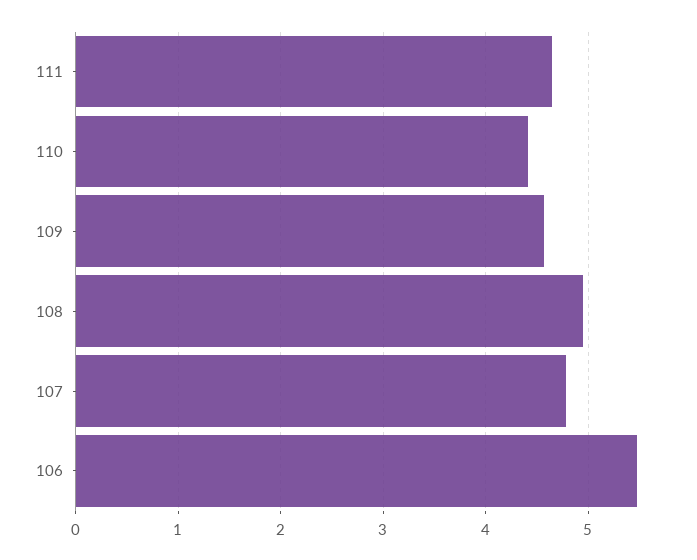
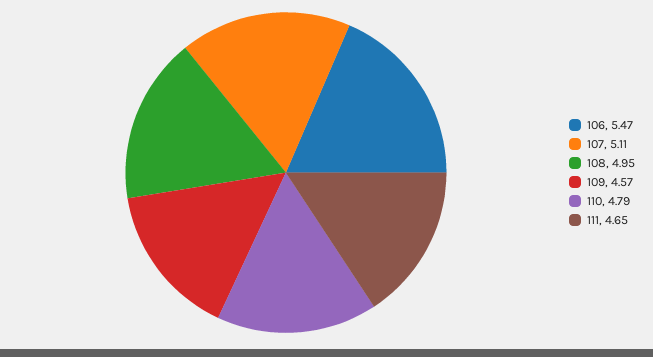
110: 4.4 -> 4.79
107: 4.8 -> 5.11

